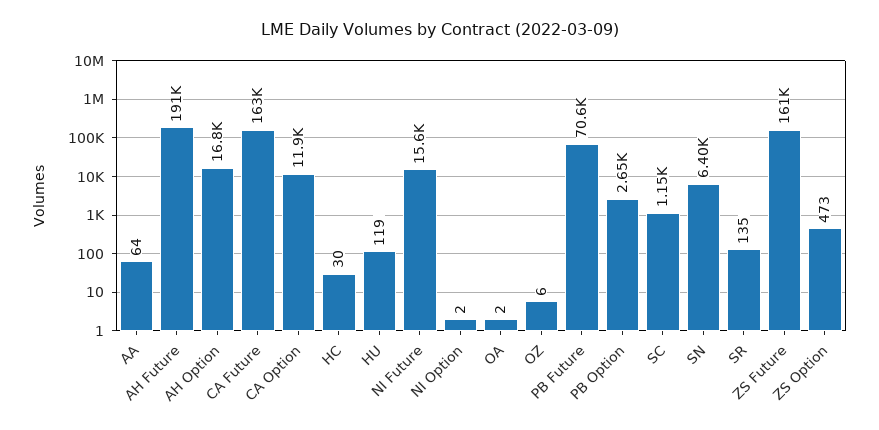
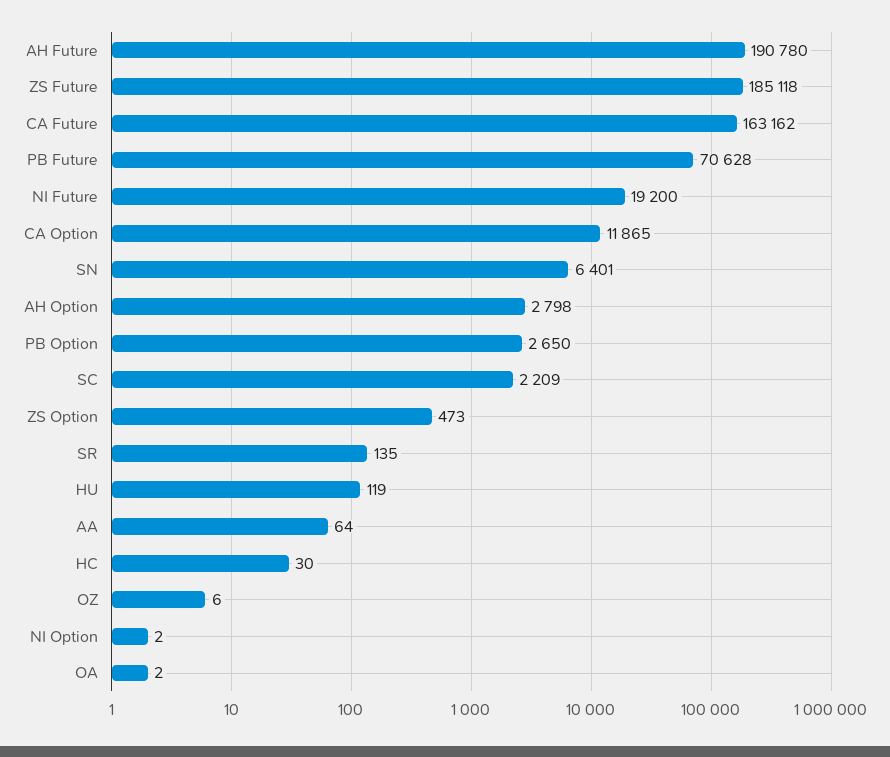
AH Option: 16800 -> 2798
NI Future: 15600 -> 19200
SC: 1150 -> 2209
ZS Future: 161000 -> 185118

